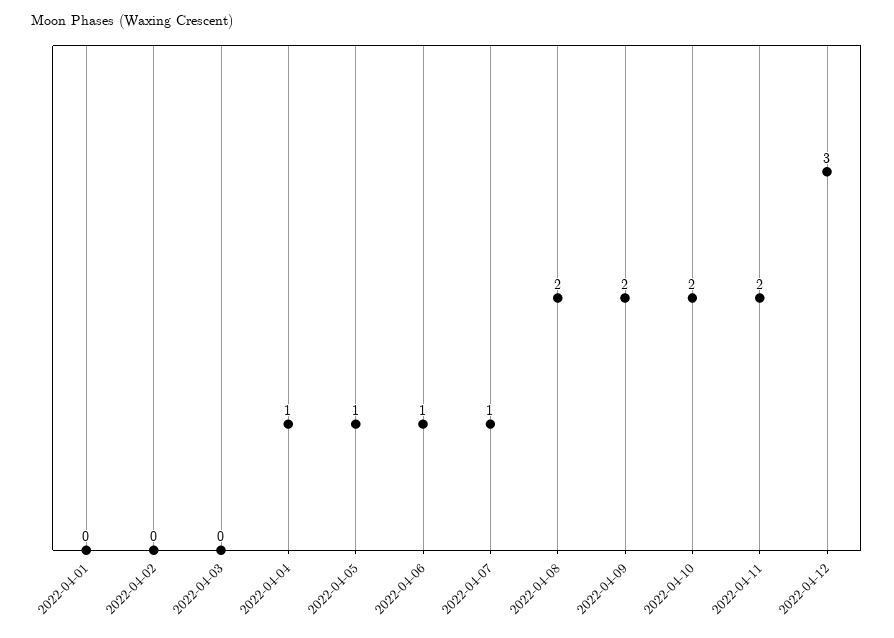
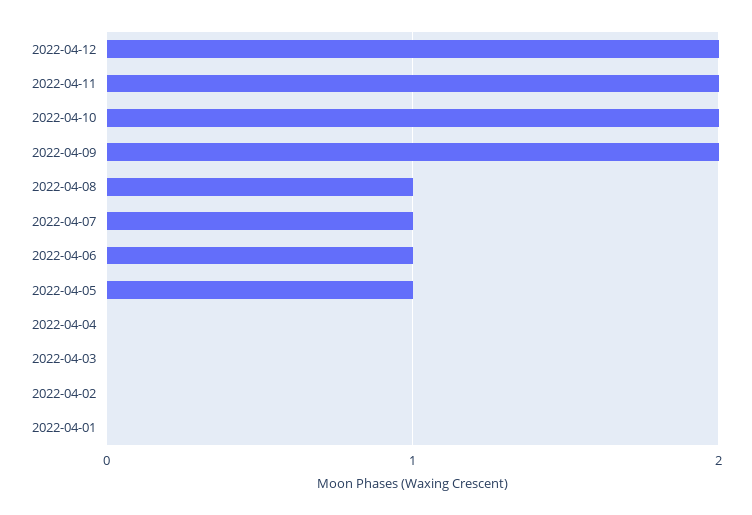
2022-04-04: 1 -> 0
2022-04-08: 2 -> 1
2022-04-12: 3 -> 2

